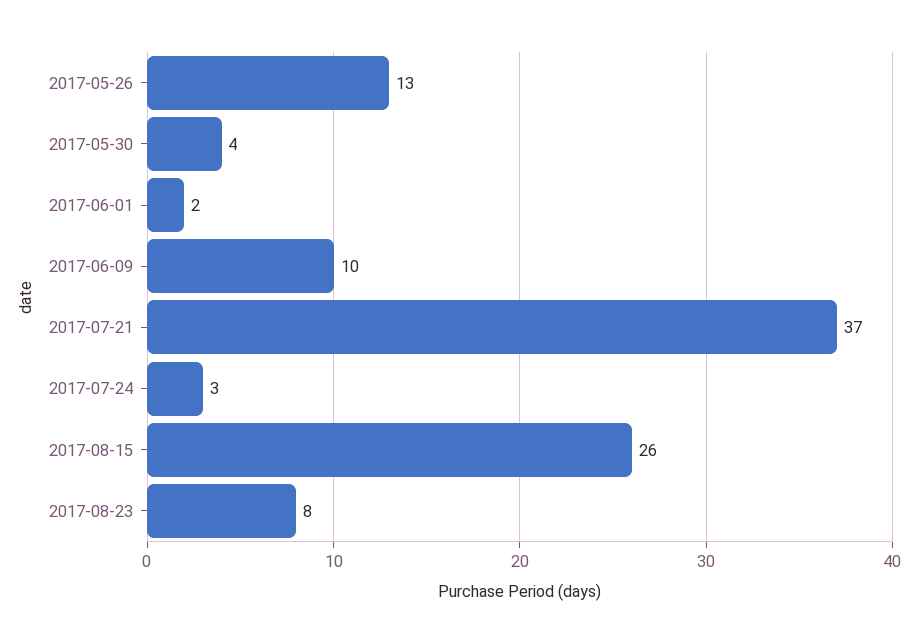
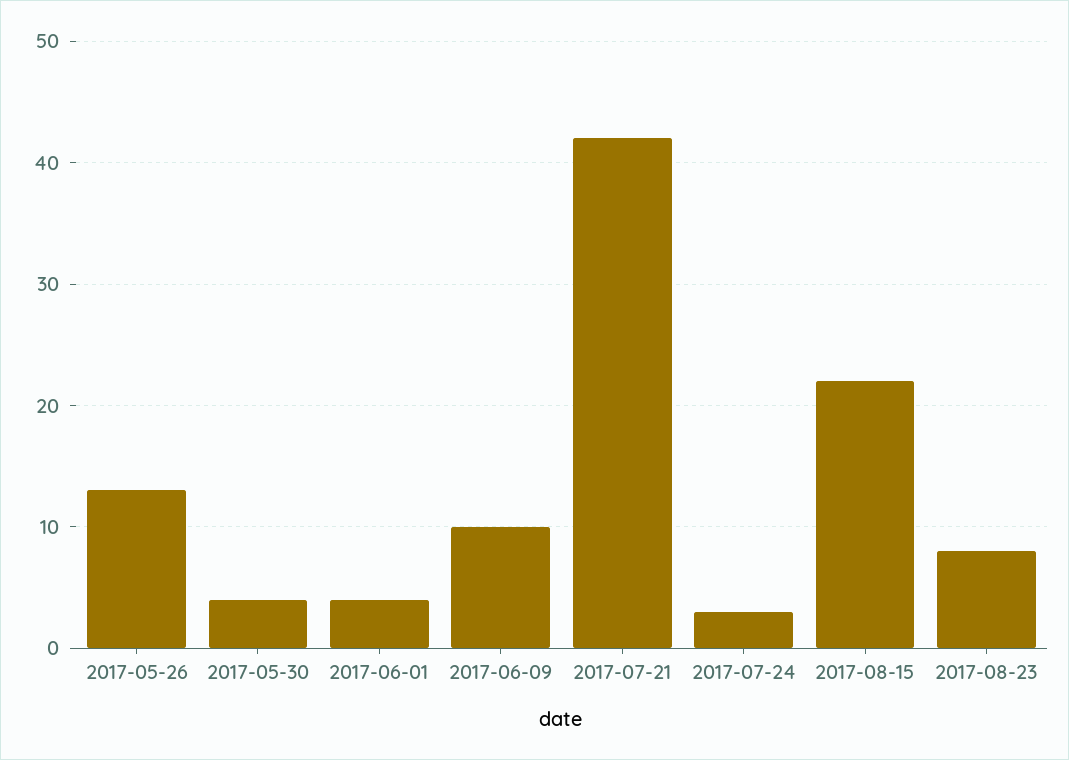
2017-06-01: 2 -> 4
2017-07-21: 37 -> 42
2017-08-15: 26 -> 22

